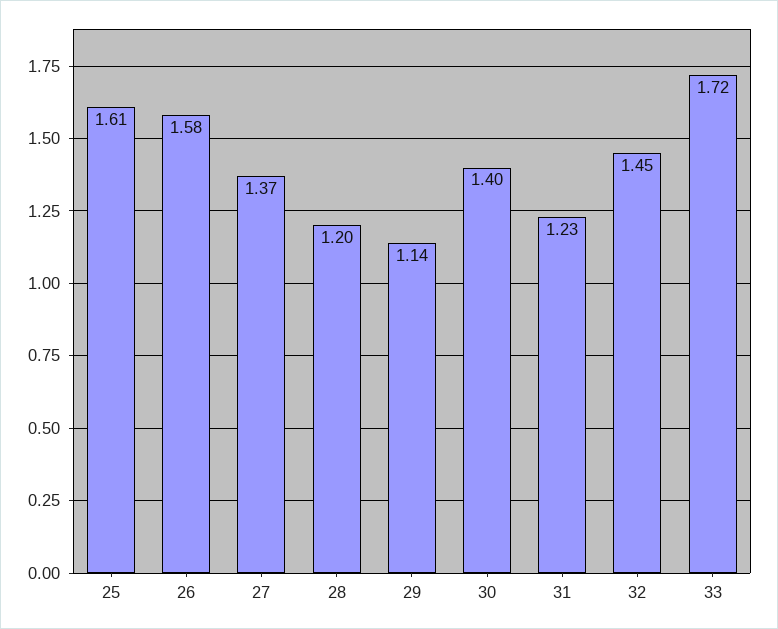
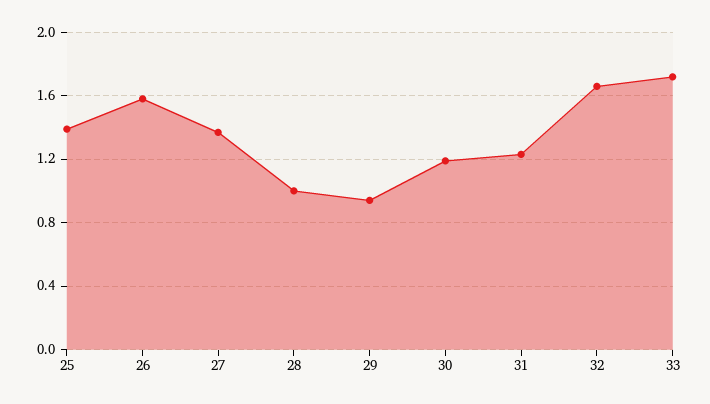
25: 1.61 -> 1.4
28: 1.2 -> 1
29: 1.14 -> 0.95
30: 1.4 -> 1.2
32: 1.45 -> 1.65

